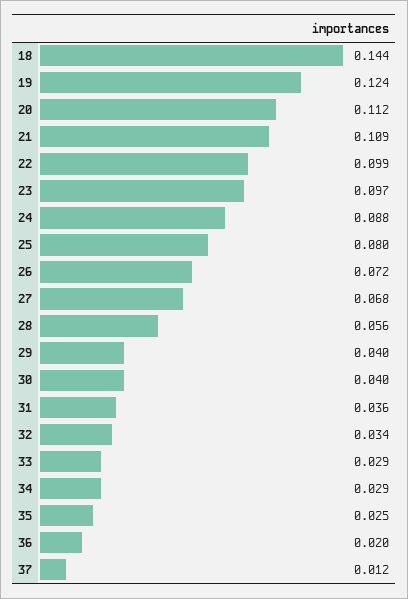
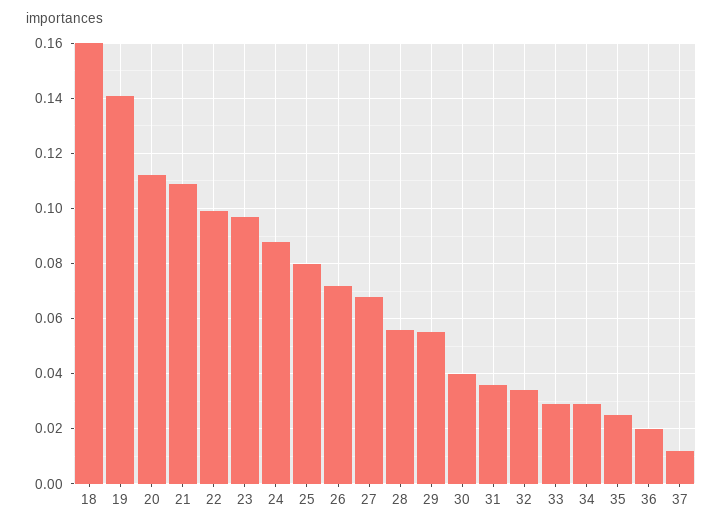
18: 0.144 -> 0.16
19: 0.124 -> 0.14
29: 0.04 -> 0.055

